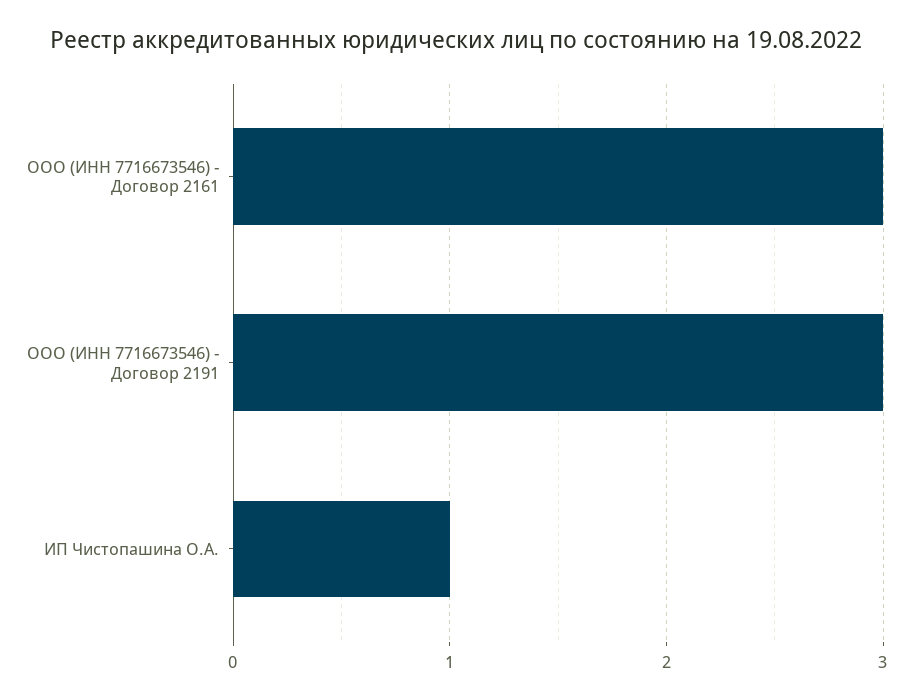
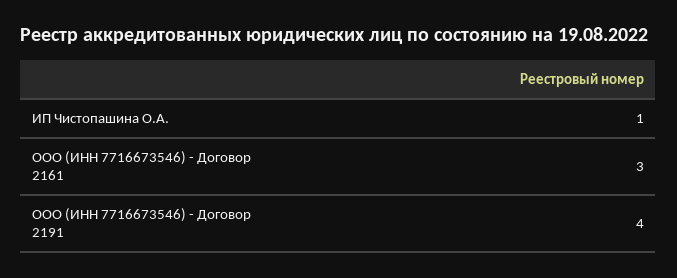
ООО (ИНН 7716673546) - Договор 2191: 3 -> 4

